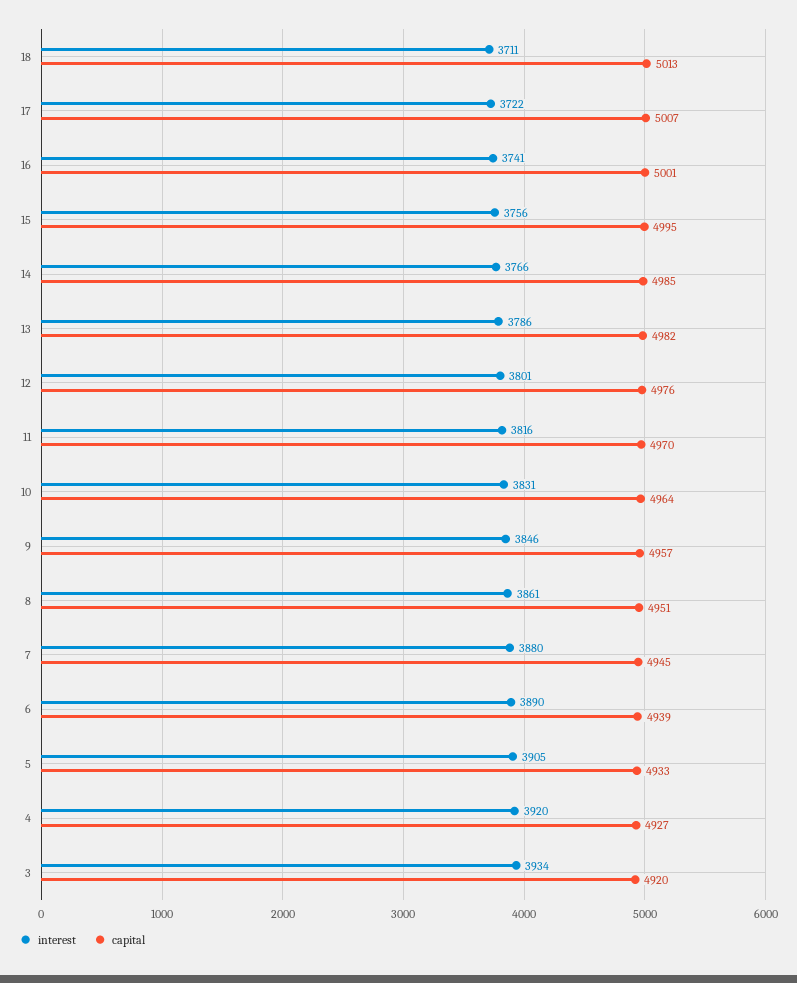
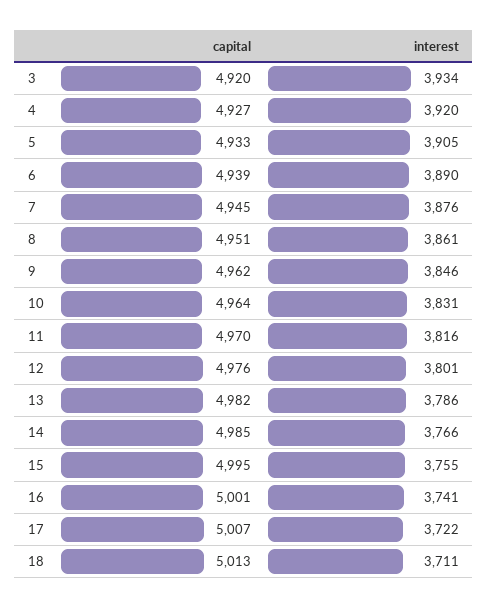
interest, 15: 3756 -> 3755
capital, 9: 4957 -> 4962
interest, 7: 3880 -> 3876

